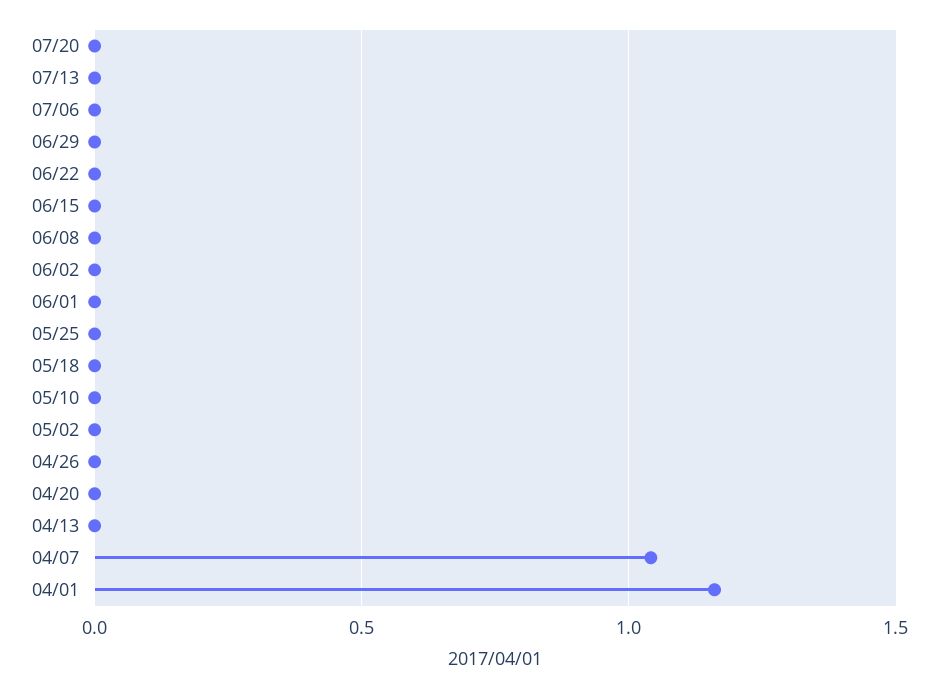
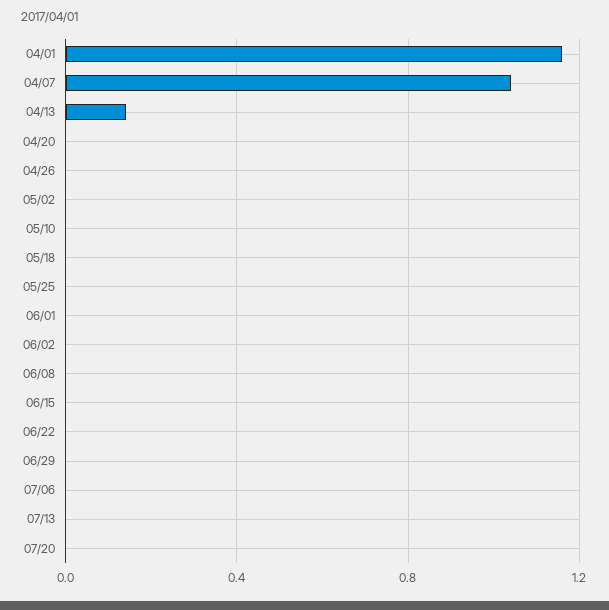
04/13: 0 -> 0.15

